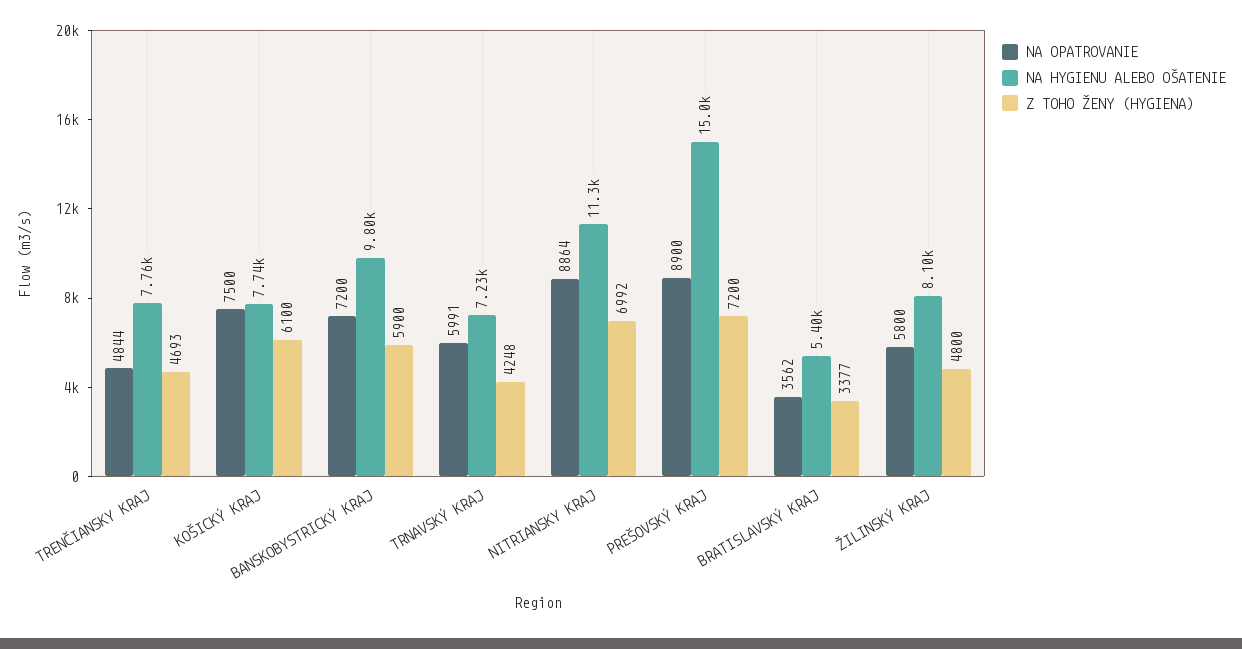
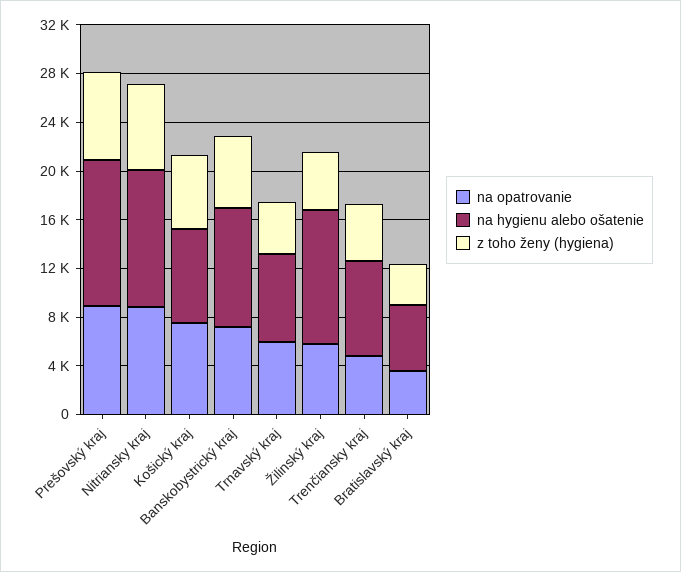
NA HYGIENU ALEBO OŠATENIE, PREŠOVSKÝ KRAJ: 15000 -> 12000
NA HYGIENU ALEBO OŠATENIE, ŽILINSKÝ KRAJ: 8100 -> 11000

